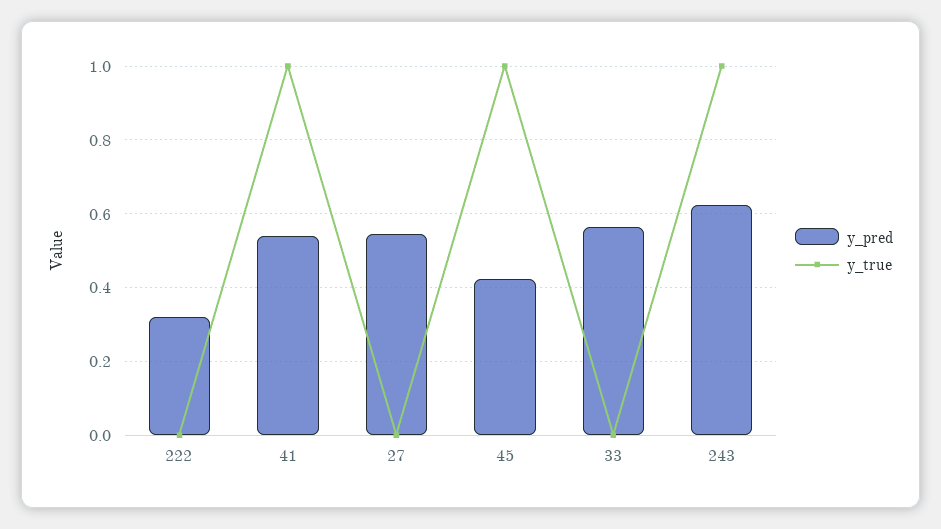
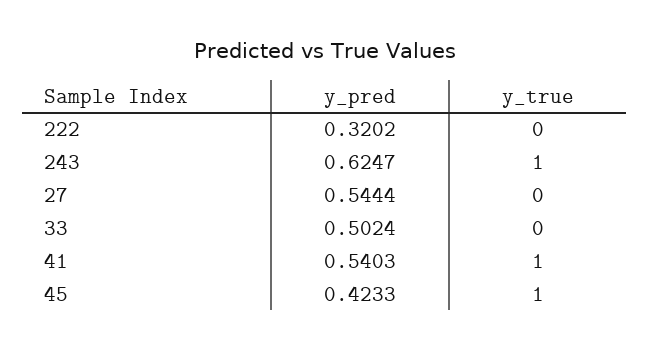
y_pred, 33: 0.56 -> 0.5024

